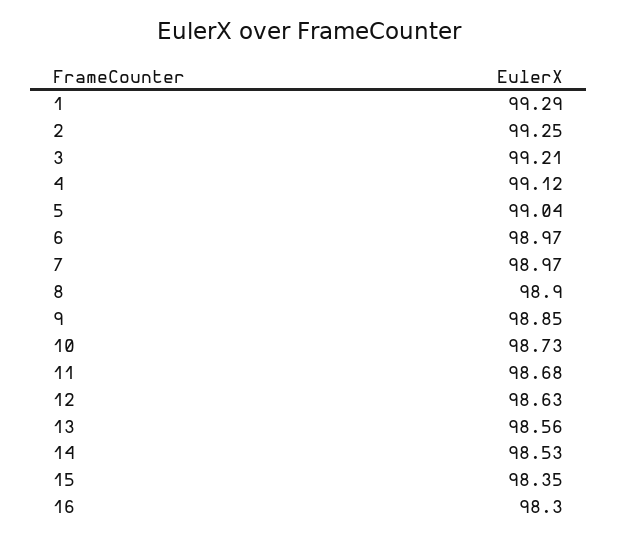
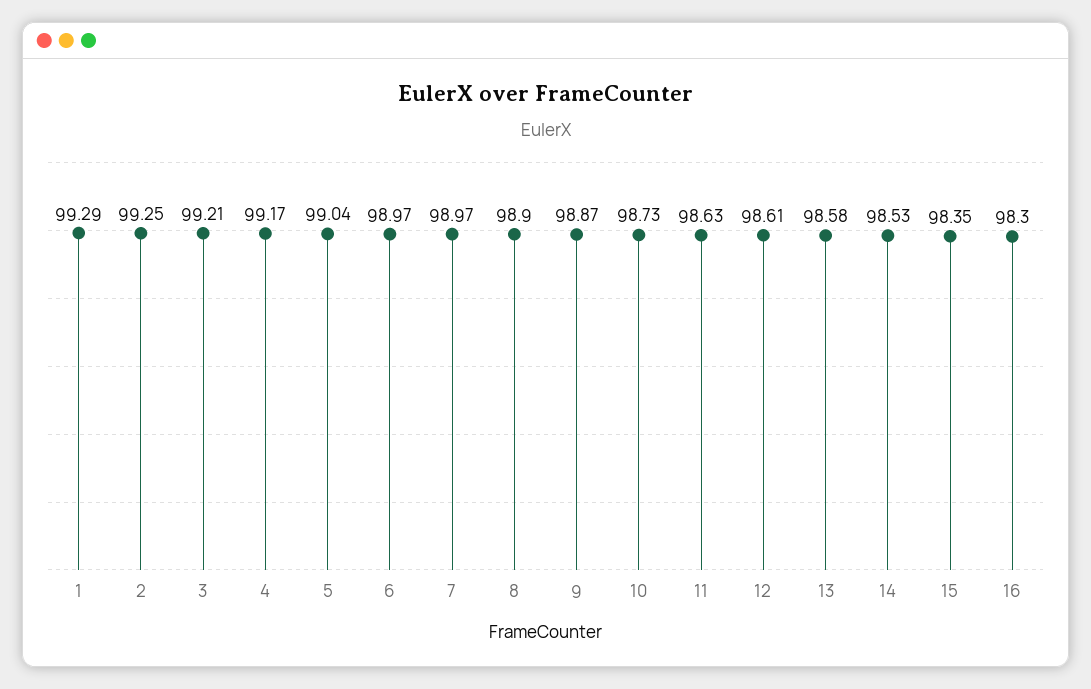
4: 99.12 -> 99.17
9: 98.85 -> 98.87
11: 98.68 -> 98.63
12: 98.63 -> 98.61
13: 98.56 -> 98.58

